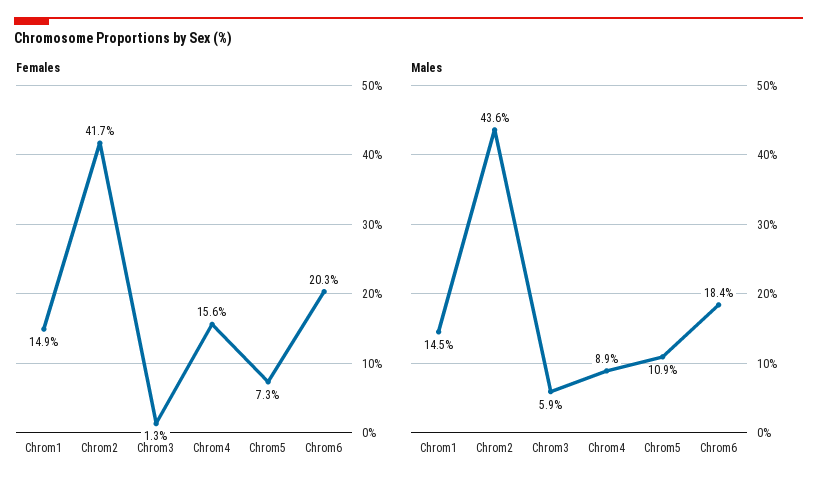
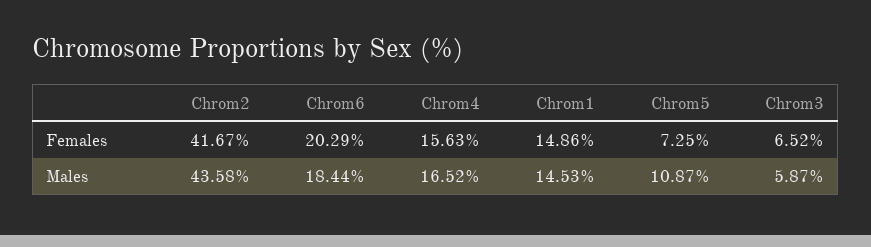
Females, Chrom3: 1.3 -> 6.52
Males, Chrom4: 8.9 -> 16.52

